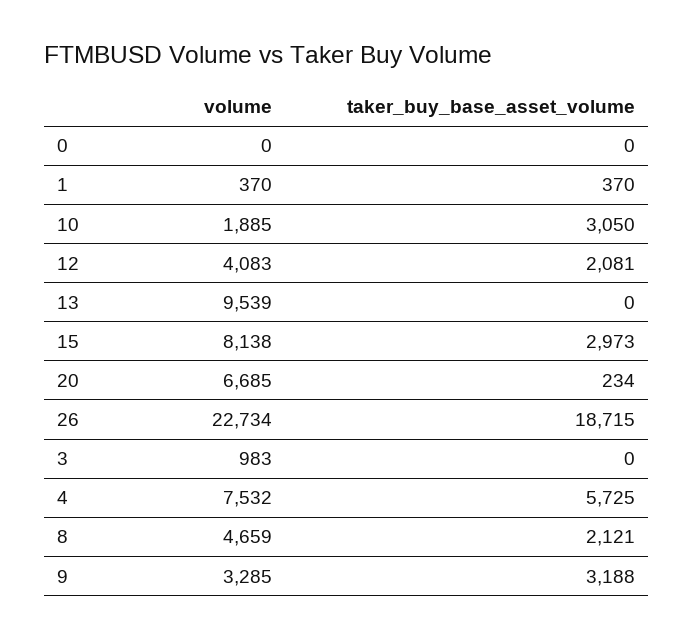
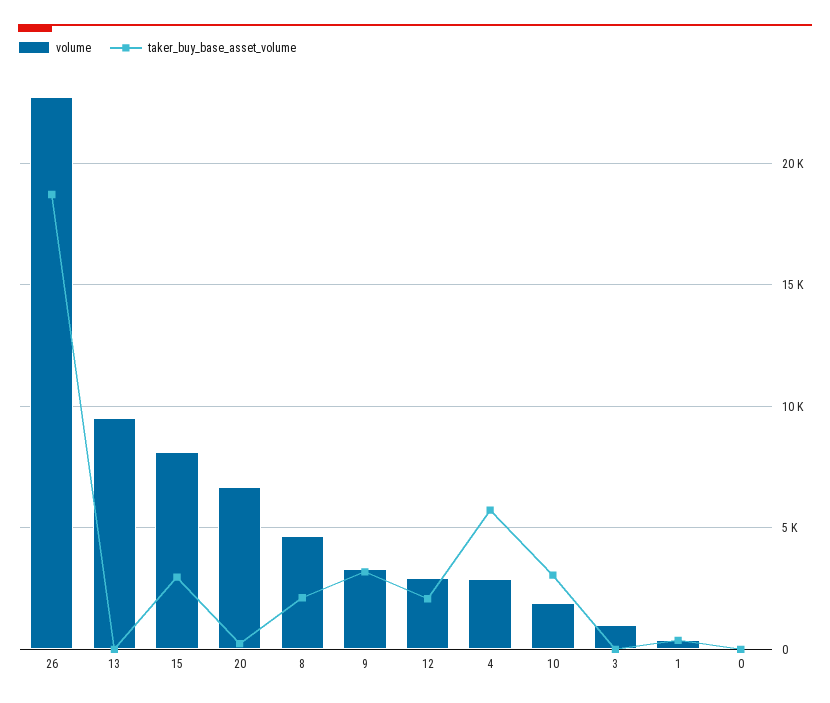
volume, 12: 4083 -> 3000
volume, 4: 7532 -> 3000

